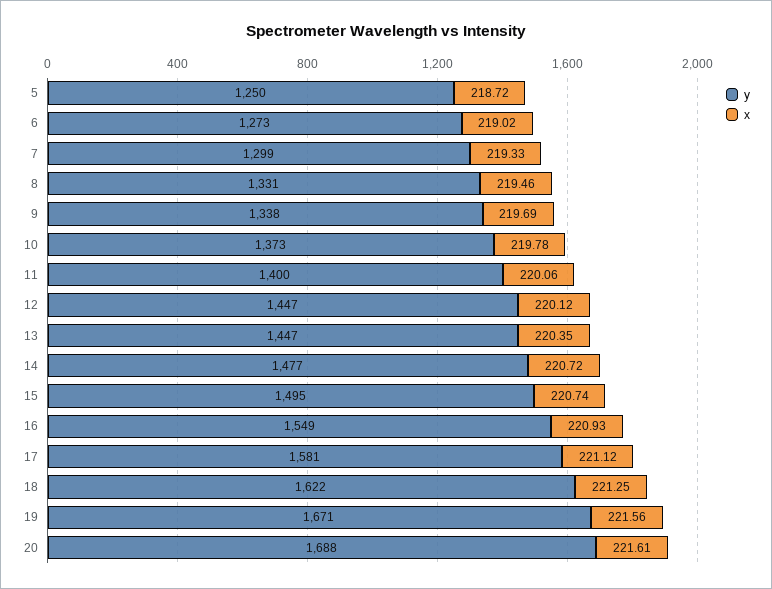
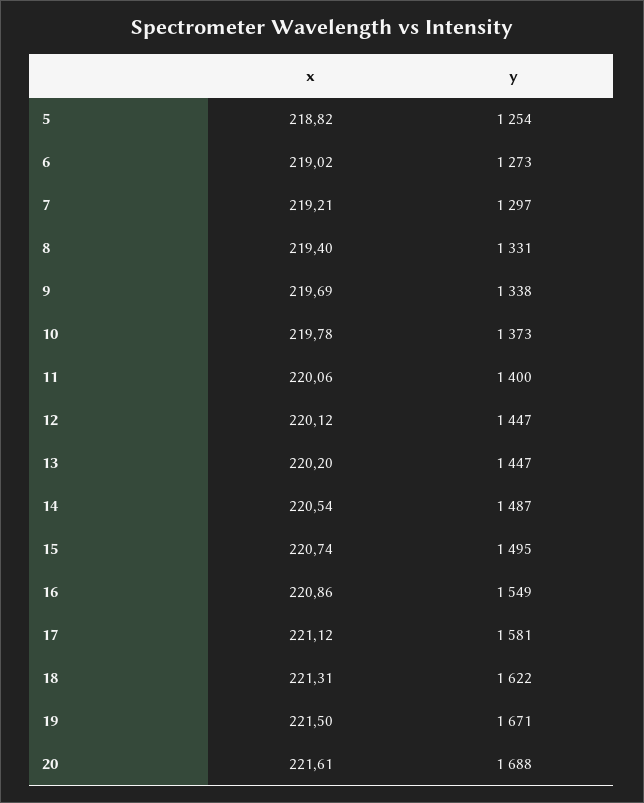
y, 5: 1250 -> 1254
x, 5: 218.72 -> 218.82
y, 7: 1299 -> 1297
x, 7: 219.33 -> 219.21
x, 8: 219.46 -> 219.4
x, 13: 220.35 -> 220.2
y, 14: 1477 -> 1487
x, 14: 220.72 -> 220.54
x, 16: 220.93 -> 220.86
x, 18: 221.25 -> 221.31
x, 19: 221.56 -> 221.5

